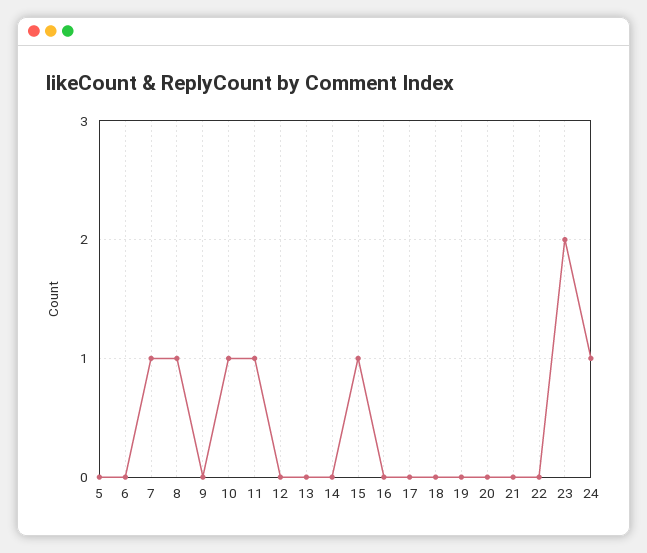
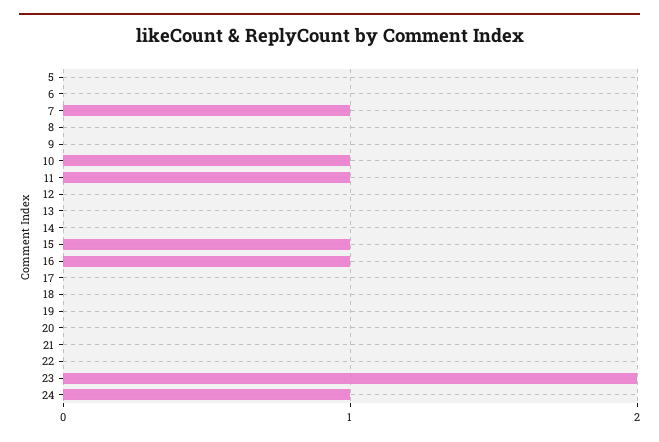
8: 1 -> 0
16: 0 -> 1

